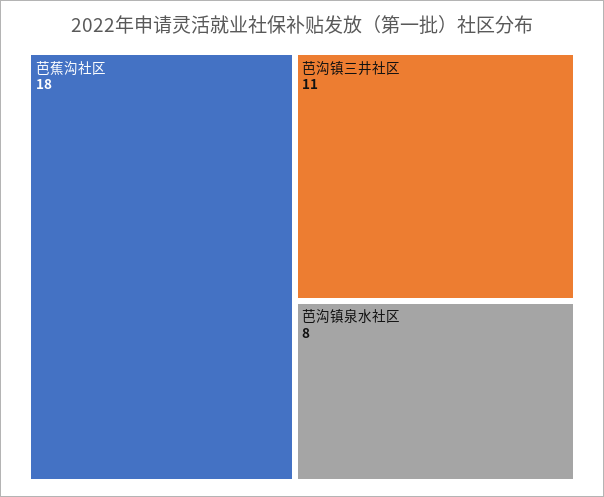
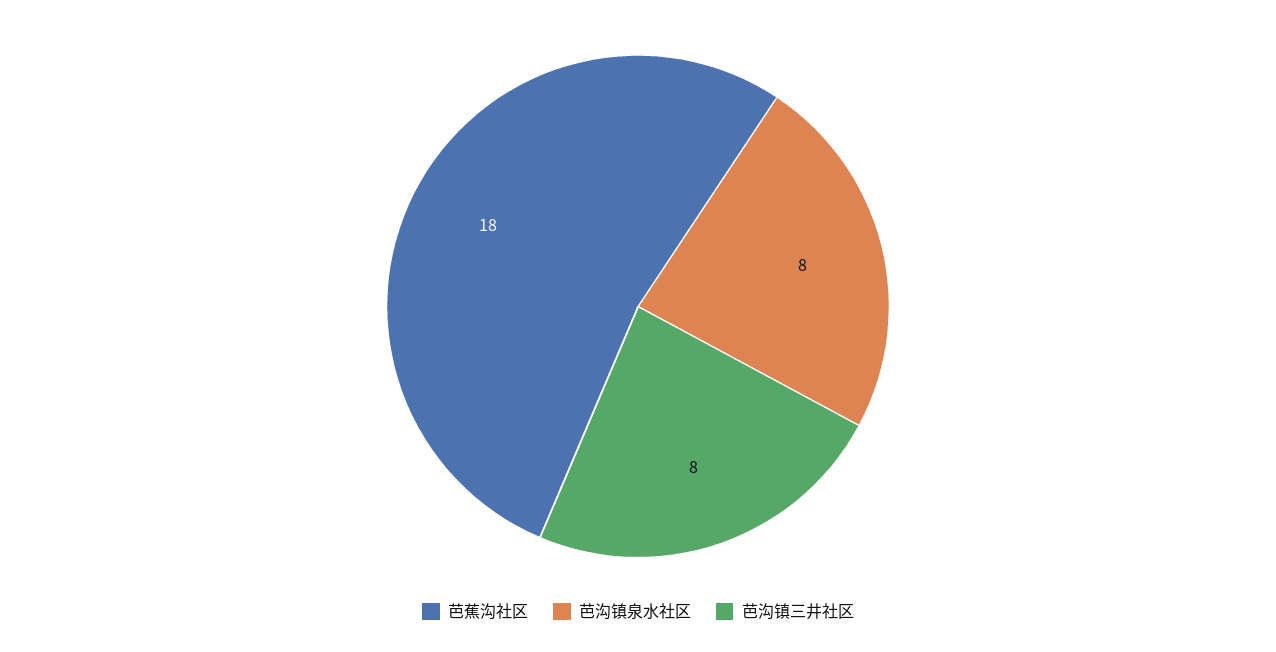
芭沟镇三井社区: 11 -> 8

